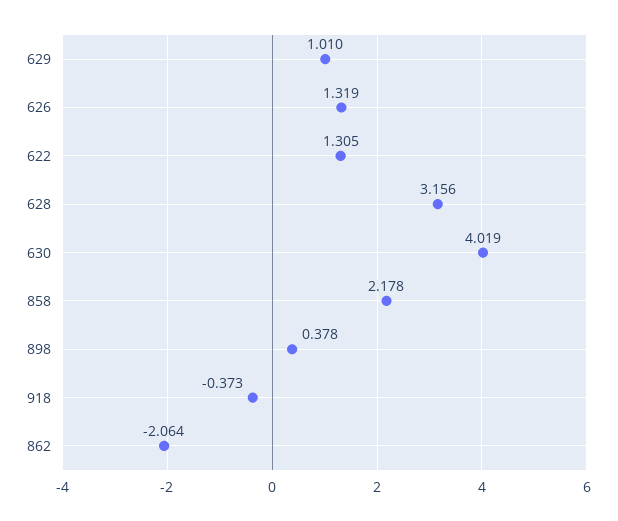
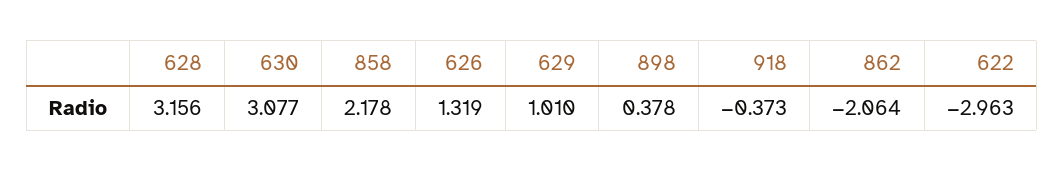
622: 1.305 -> -2.963
630: 4.019 -> 3.077

